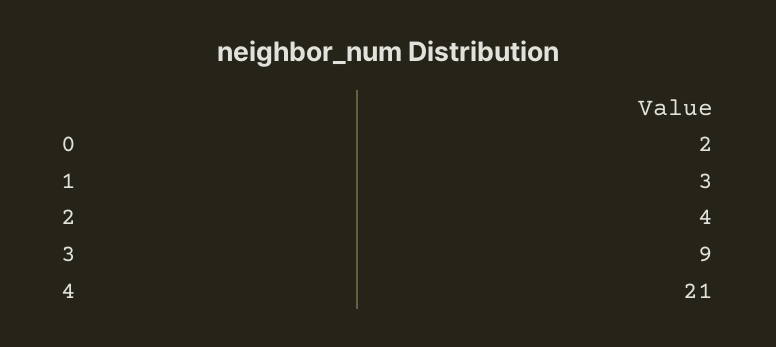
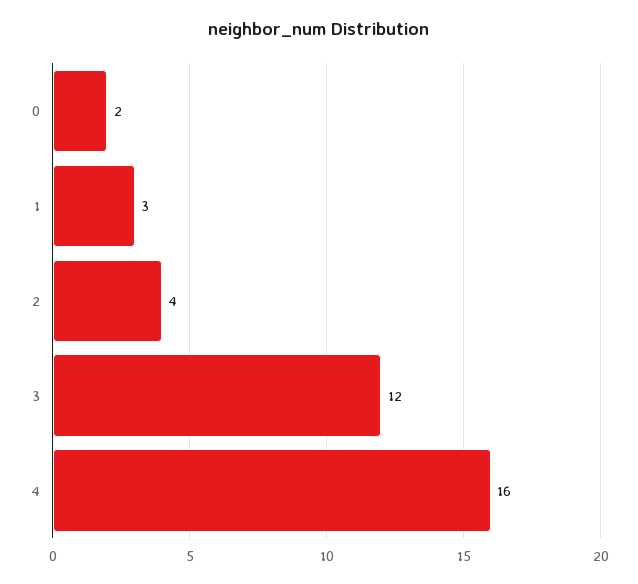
3: 9 -> 12
4: 21 -> 16

